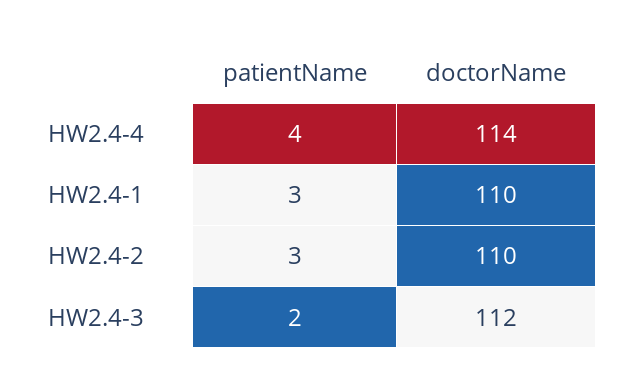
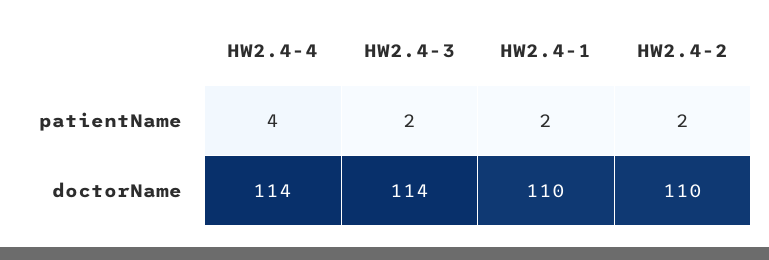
patientName, HW2.4-1: 3 -> 2
patientName, HW2.4-2: 3 -> 2
doctorName, HW2.4-3: 112 -> 114

